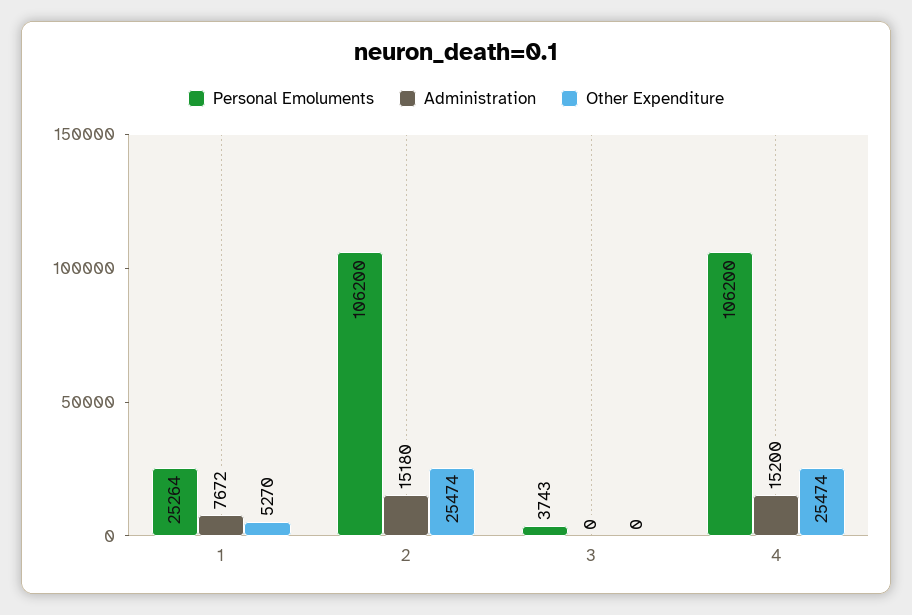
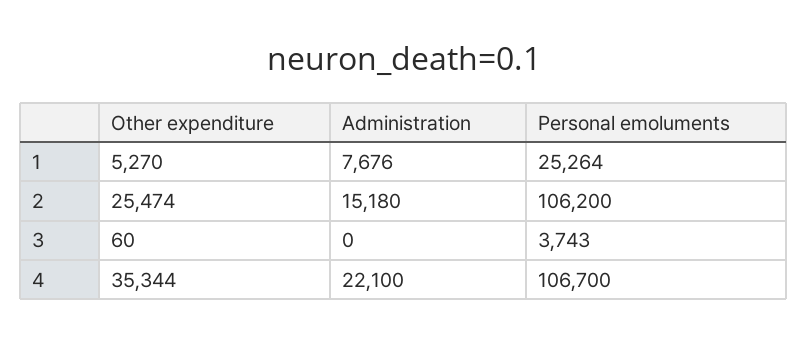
Administration, 1: 7672 -> 7676
Other Expenditure, 3: 0 -> 60
Personal Emoluments, 4: 106200 -> 106700
Administration, 4: 15200 -> 22100
Other Expenditure, 4: 25474 -> 35344

